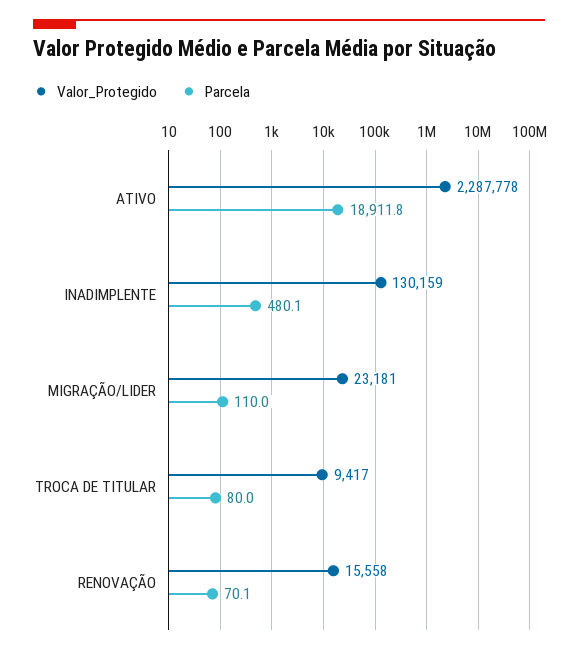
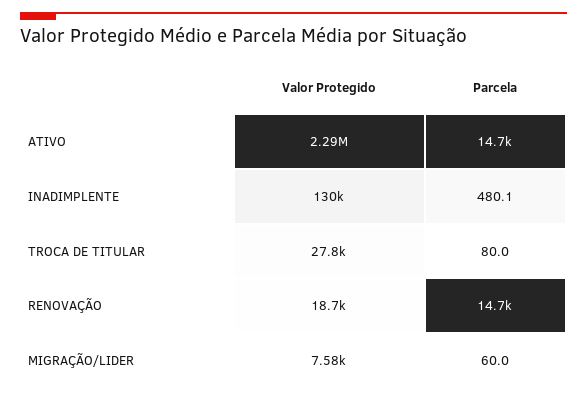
Parcela, ATIVO: 18911.8 -> 14700
Valor_Protegido, MIGRAÇÃO/LIDER: 23181 -> 7580
Parcela, MIGRAÇÃO/LIDER: 110 -> 60
Valor_Protegido, TROCA DE TITULAR: 9417 -> 27800
Valor_Protegido, RENOVAÇÃO: 15558 -> 18700
Parcela, RENOVAÇÃO: 70.1 -> 14700

